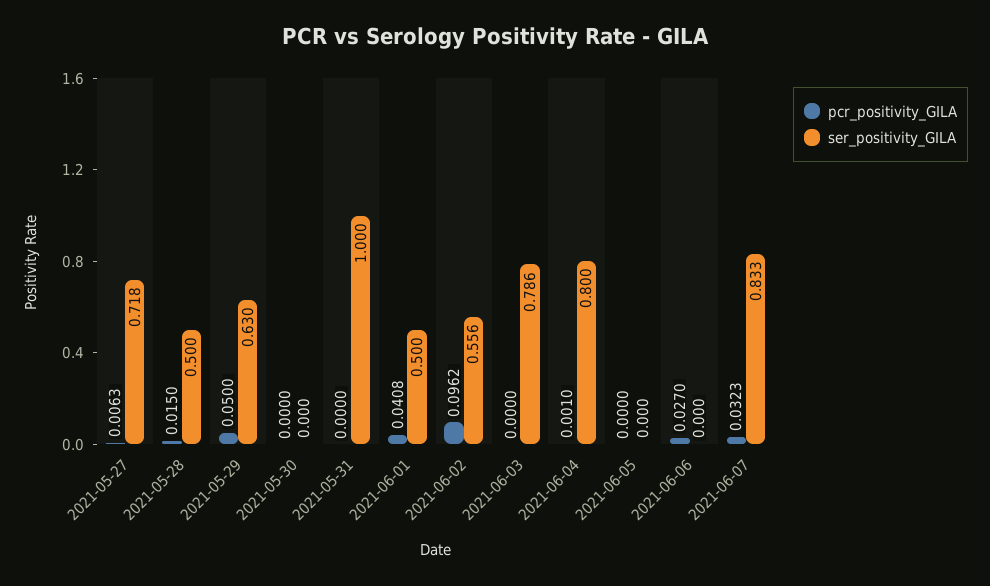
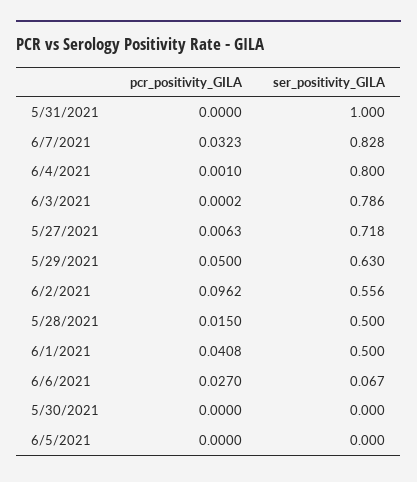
pcr_positivity_GILA, 2021-06-03: 0 -> 0.0002
ser_positivity_GILA, 2021-06-06: 0 -> 0.067
ser_positivity_GILA, 2021-06-07: 0.833 -> 0.828

